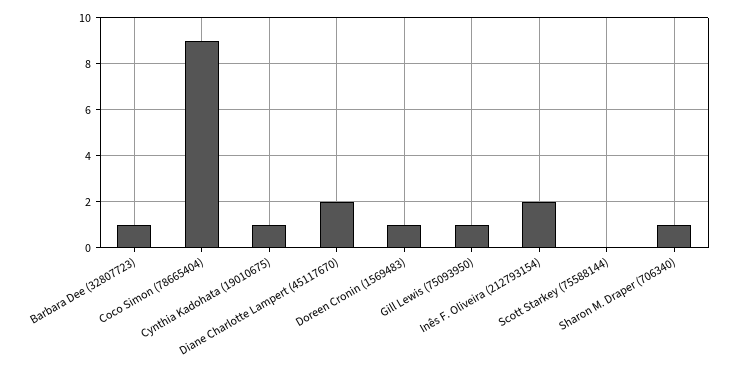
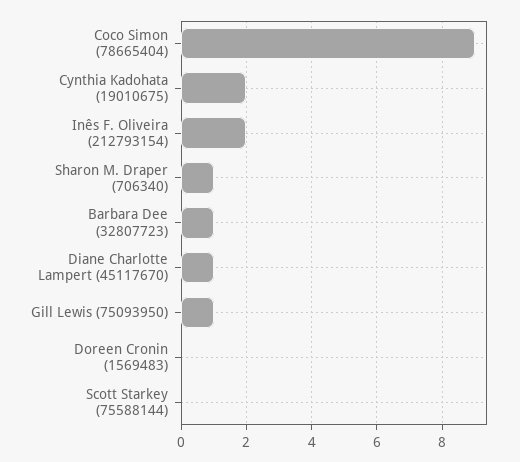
Cynthia Kadohata (19010675): 1 -> 2
Diane Charlotte Lampert (45117670): 2 -> 1
Doreen Cronin (1569483): 1 -> 0

